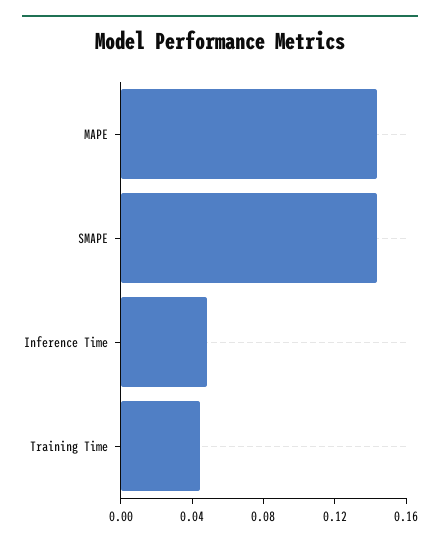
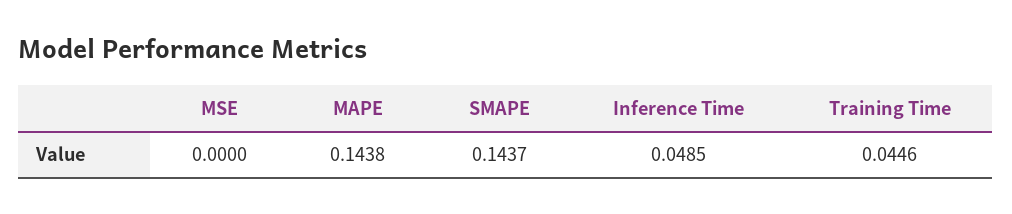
MSE: none -> 0

